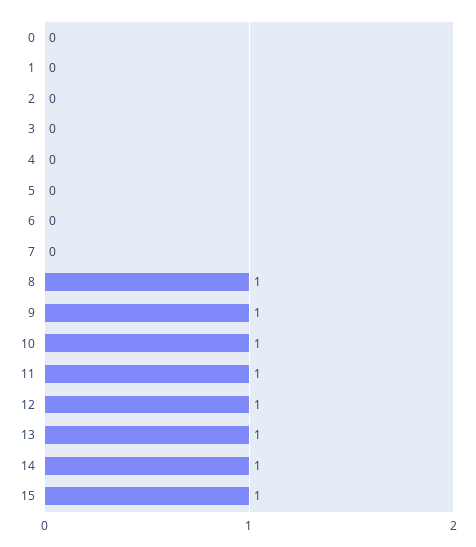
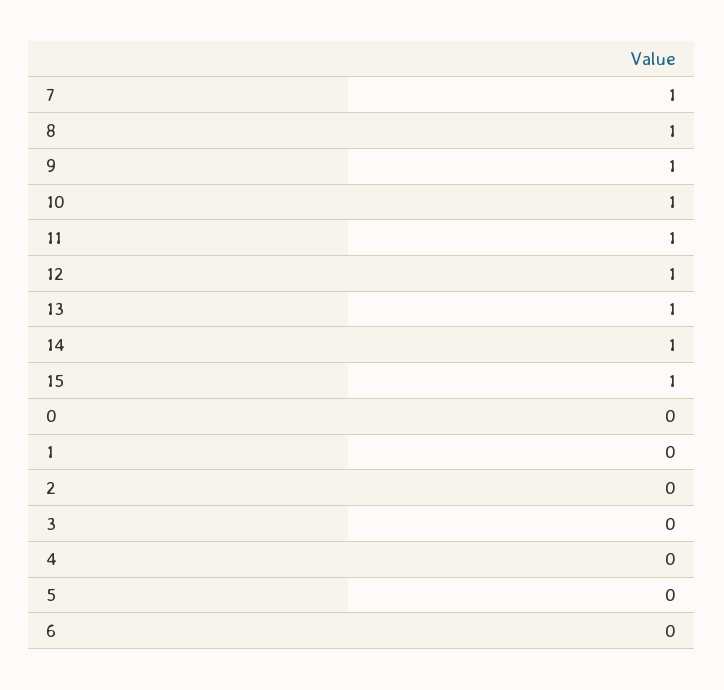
7: 0 -> 1

